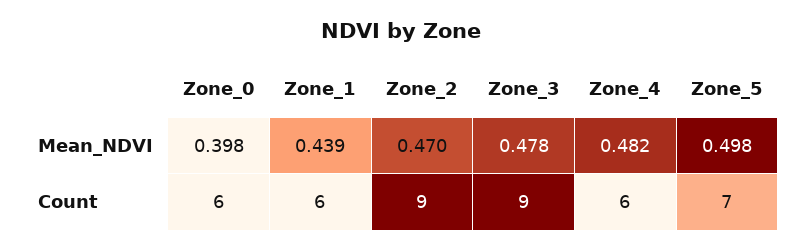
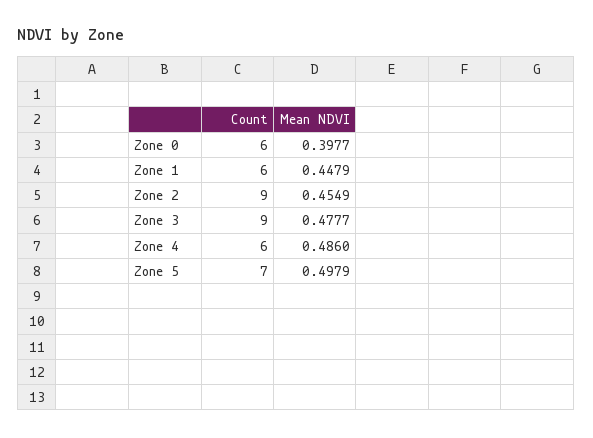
Zone_1, Mean_NDVI: 0.439 -> 0.4479
Zone_2, Mean_NDVI: 0.47 -> 0.4549
Zone_4, Mean_NDVI: 0.482 -> 0.486

